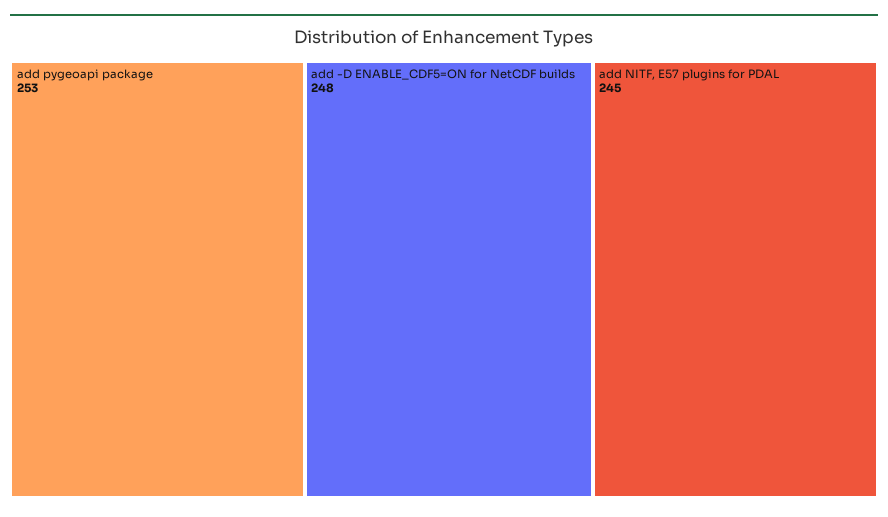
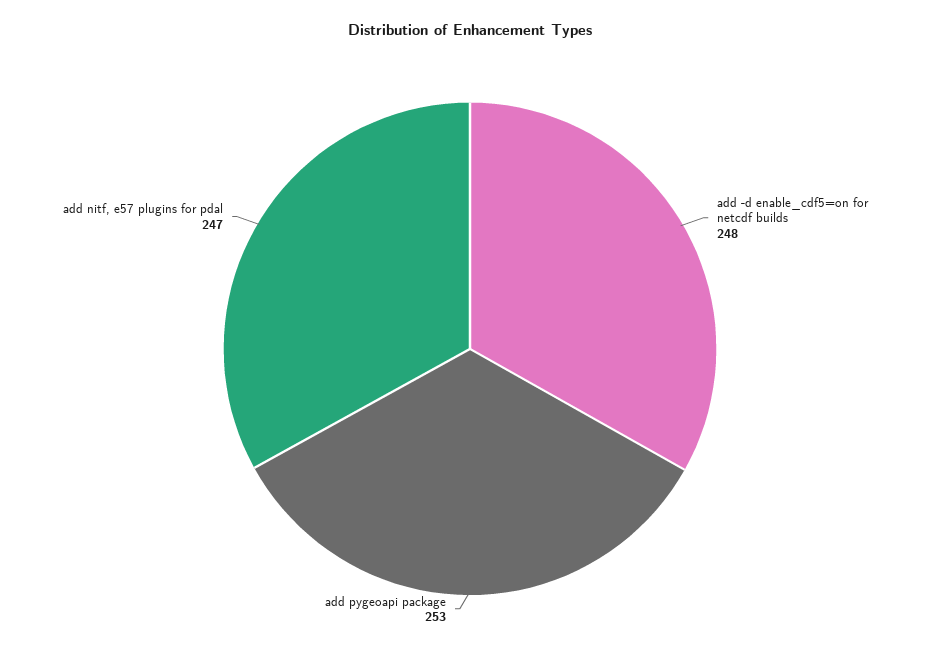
add NITF, E57 plugins for PDAL: 245 -> 247

